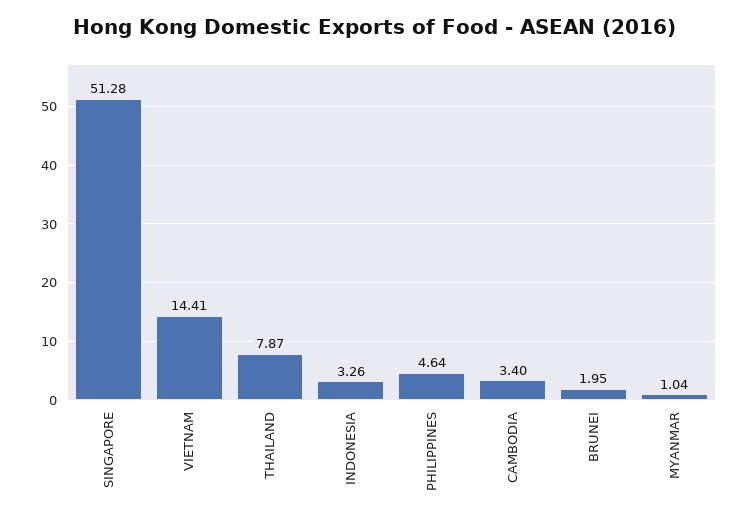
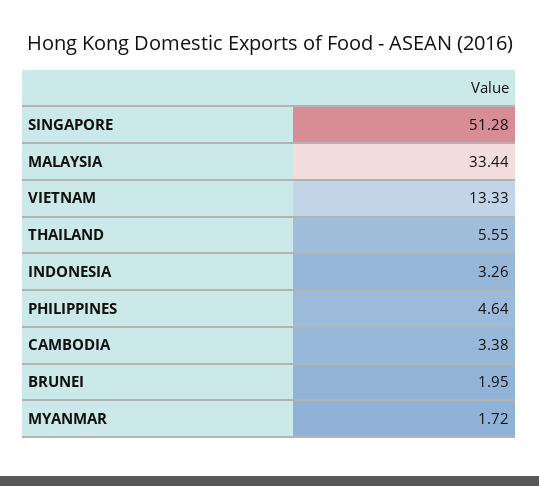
VIETNAM: 14.41 -> 13.33
THAILAND: 7.87 -> 5.55
CAMBODIA: 3.4 -> 3.38
MYANMAR: 1.04 -> 1.72
MALAYSIA: none -> 33.44

